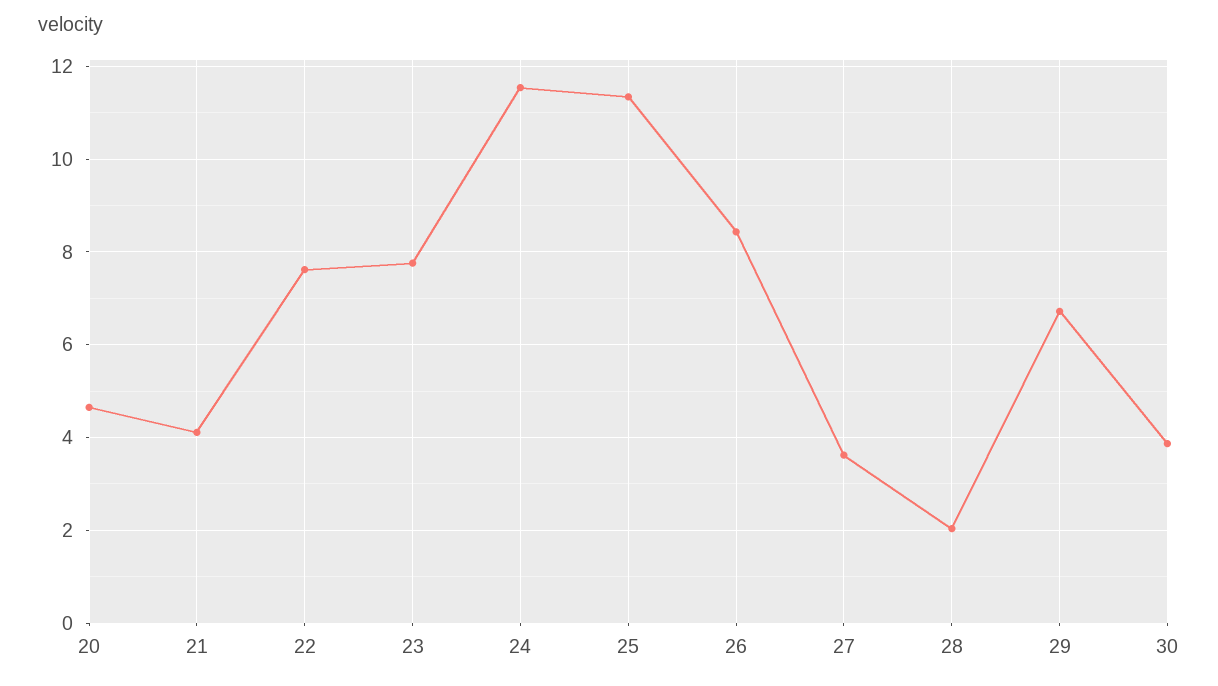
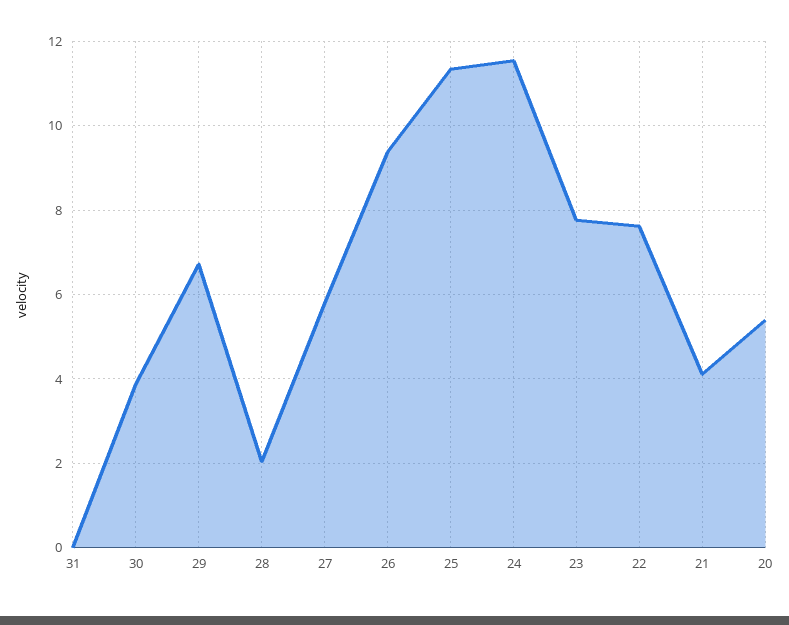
20: 4.6 -> 5.4
26: 8.4 -> 9.4
27: 3.6 -> 5.8
31: none -> 0

